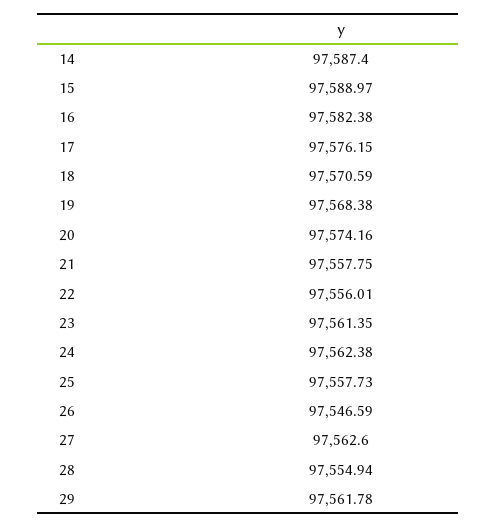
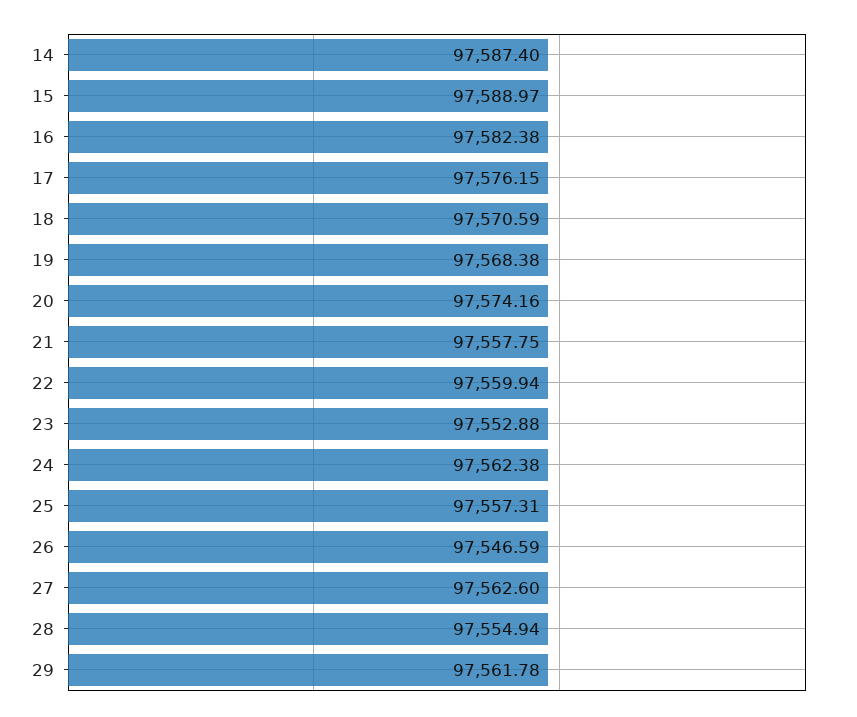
22: 97556.01 -> 97559.94
23: 97561.35 -> 97552.88
25: 97557.73 -> 97557.31

